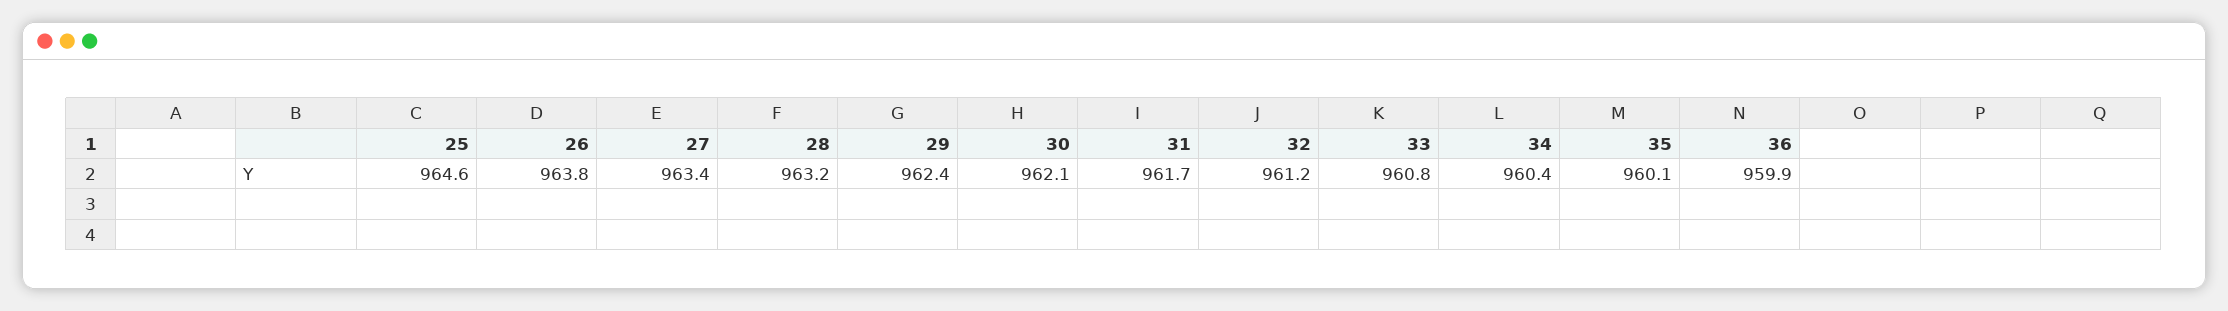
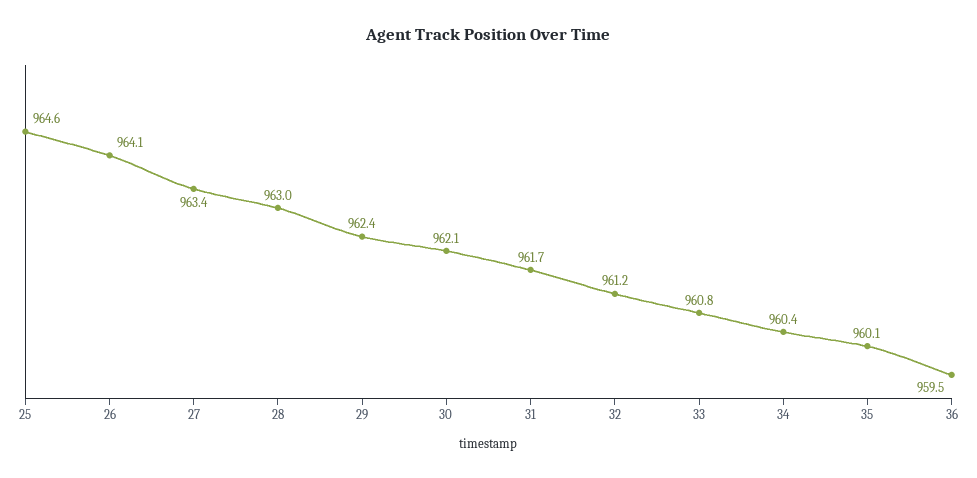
26: 963.8 -> 964.1
28: 963.2 -> 963
36: 959.9 -> 959.5

